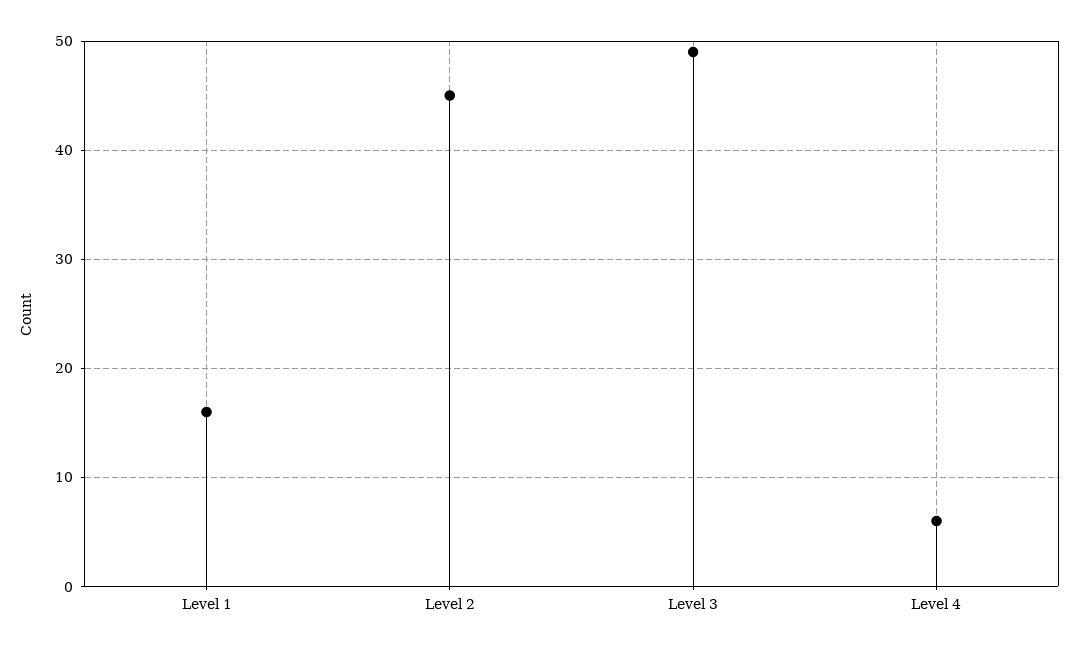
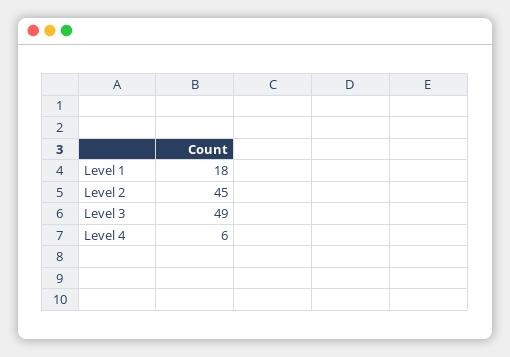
Level 1: 16 -> 18

